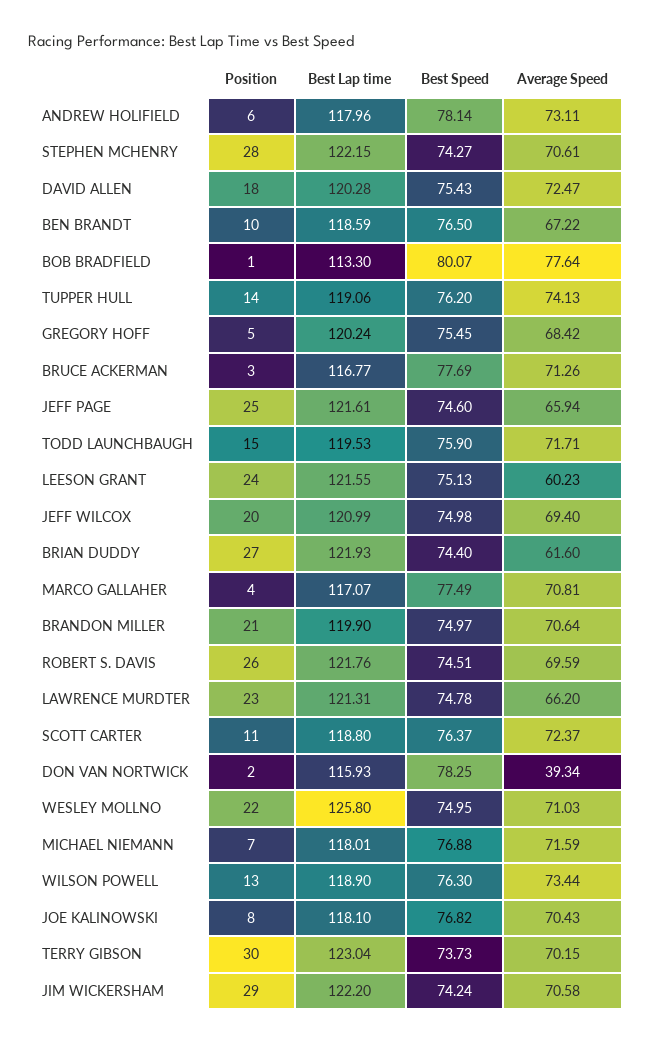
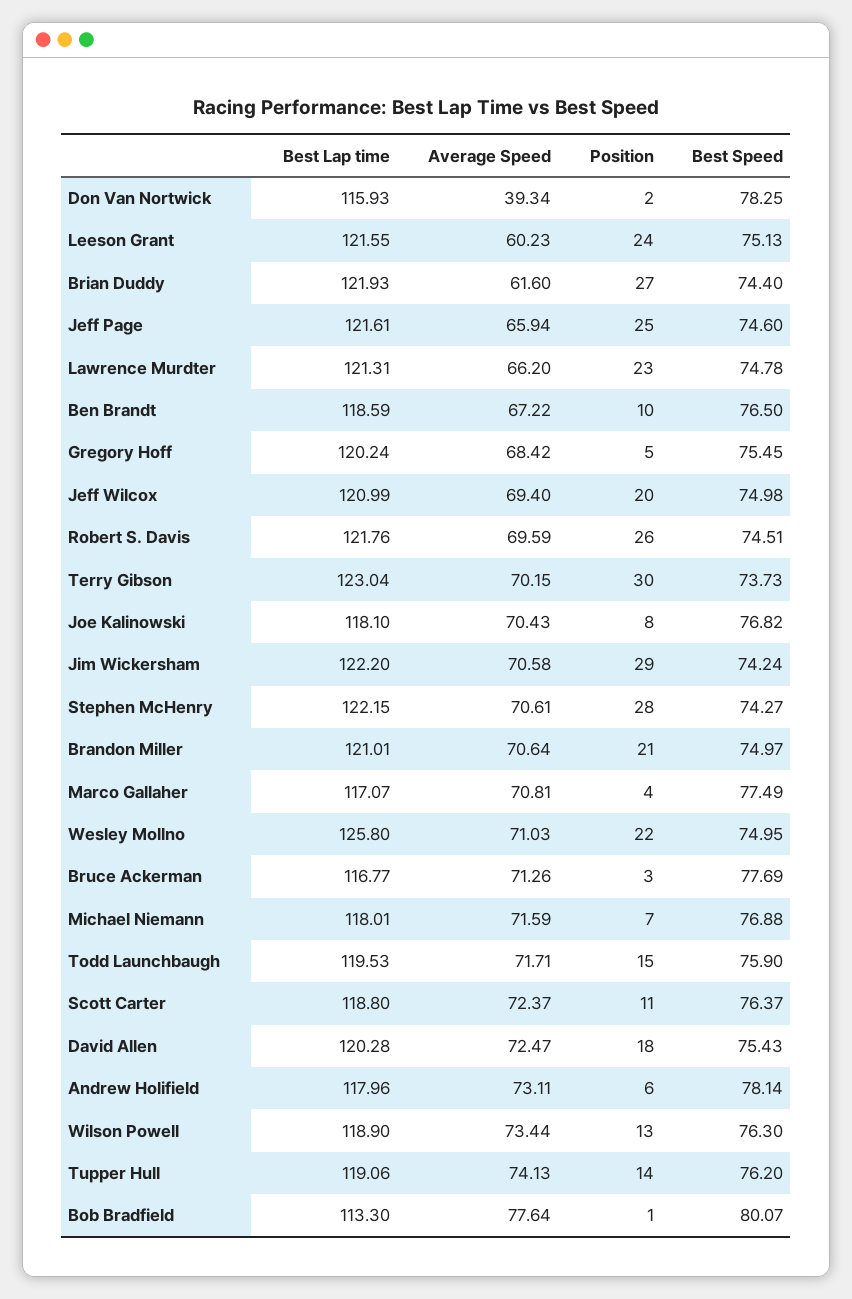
Best Lap time, BRANDON MILLER: 119.9 -> 121.01

